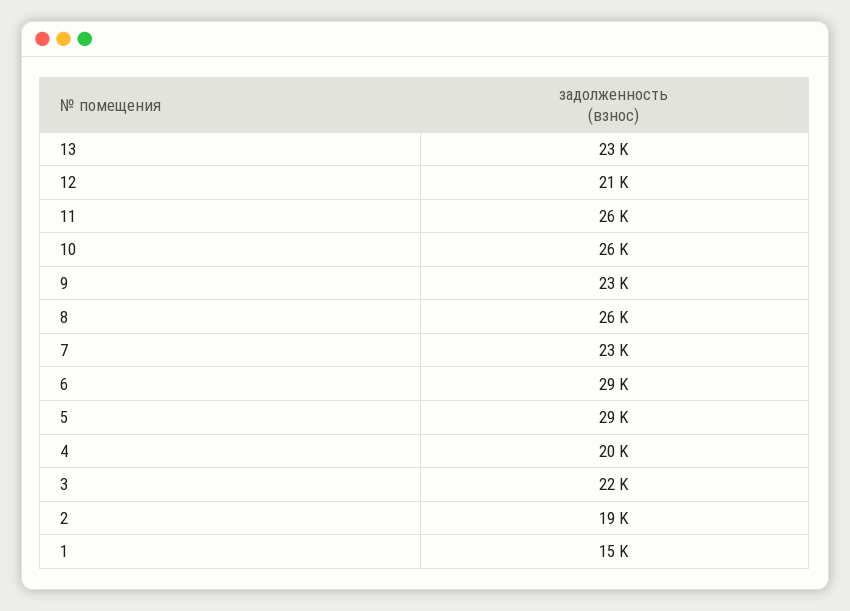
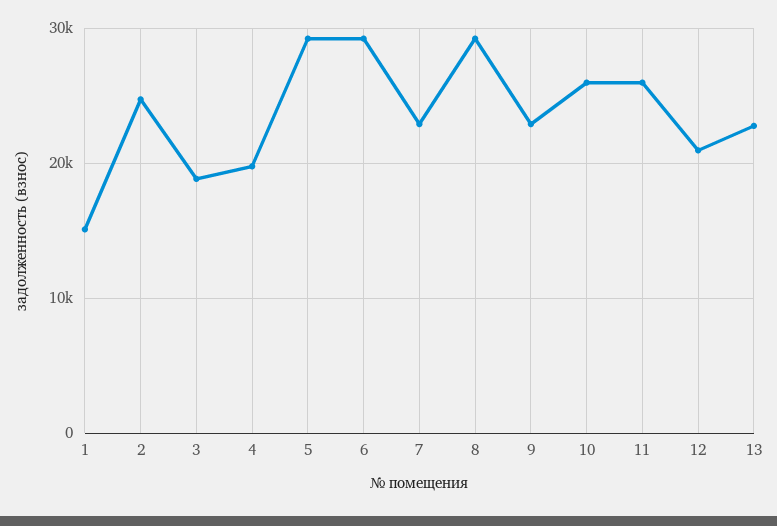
8: 26000 -> 29000
3: 22000 -> 19000
2: 19000 -> 25000

